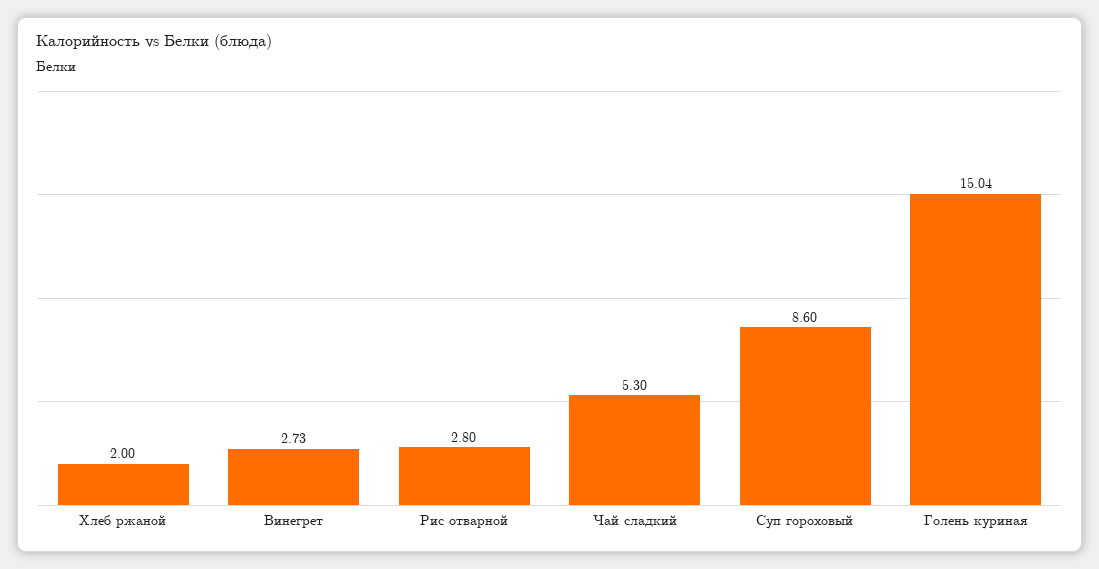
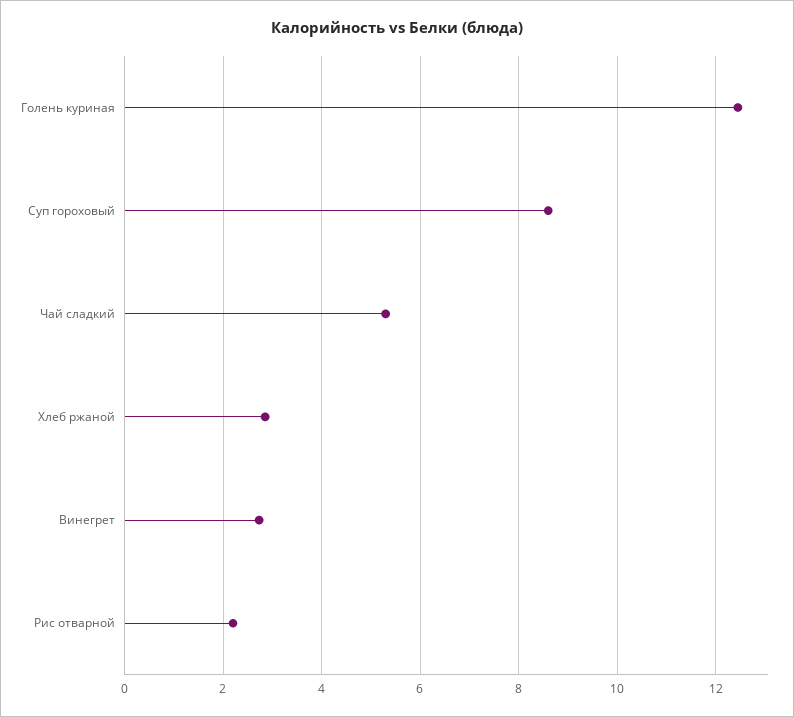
Хлеб ржаной: 2 -> 2.8
Рис отварной: 2.8 -> 2.2
Голень куриная: 15.04 -> 12.4

